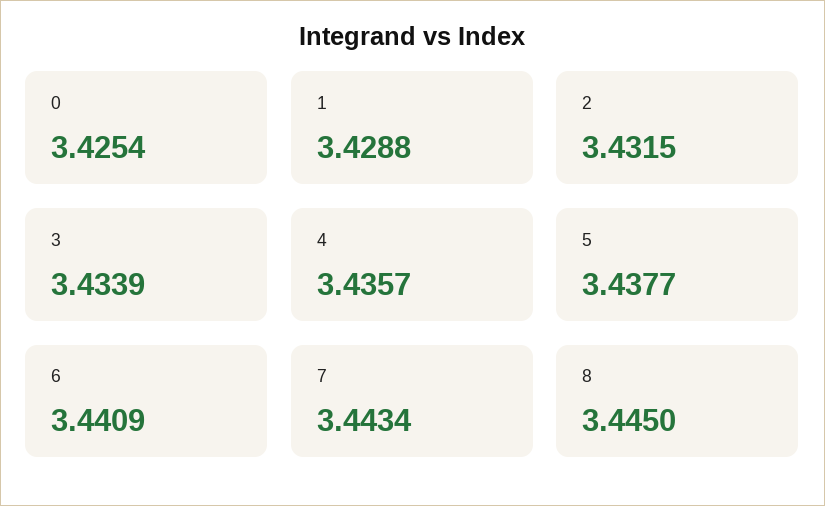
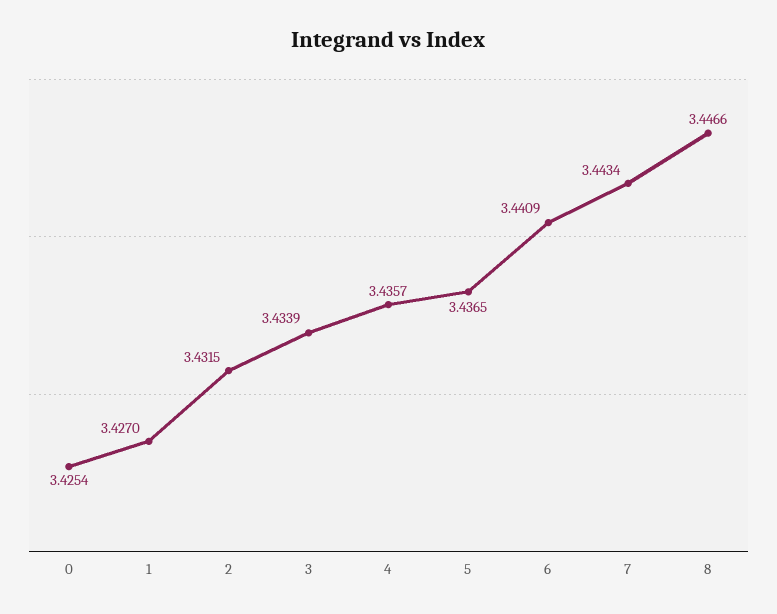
1: 3.4288 -> 3.427
5: 3.4377 -> 3.4365
8: 3.445 -> 3.4466

